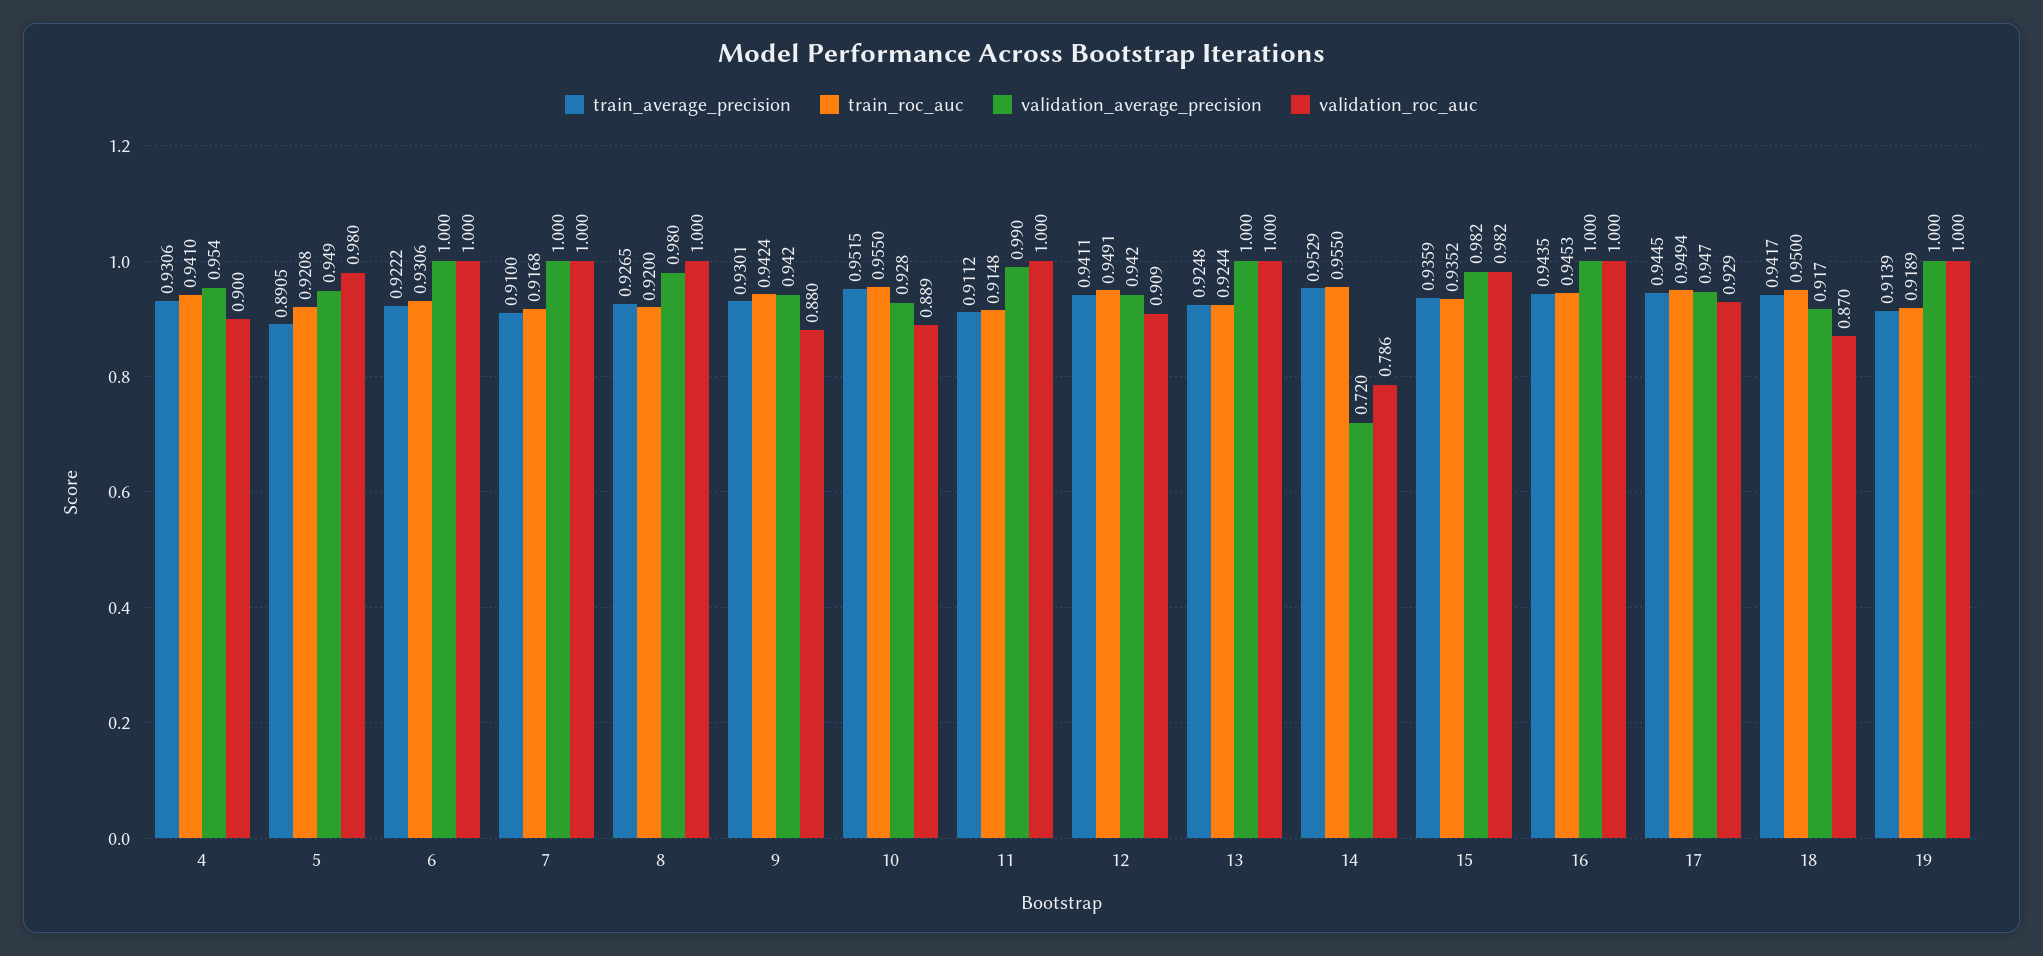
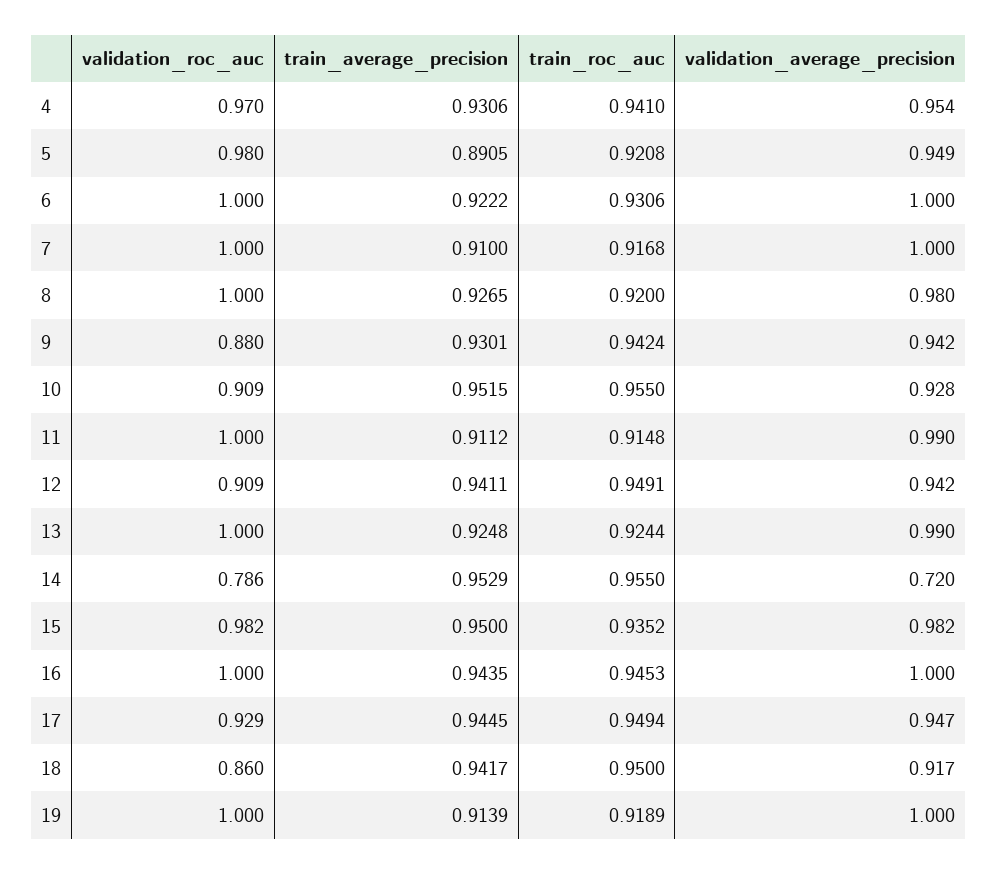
validation_roc_auc, 4: 0.9 -> 0.97
validation_roc_auc, 10: 0.889 -> 0.909
validation_average_precision, 13: 1 -> 0.99
train_average_precision, 15: 0.9359 -> 0.95
validation_roc_auc, 18: 0.87 -> 0.86

